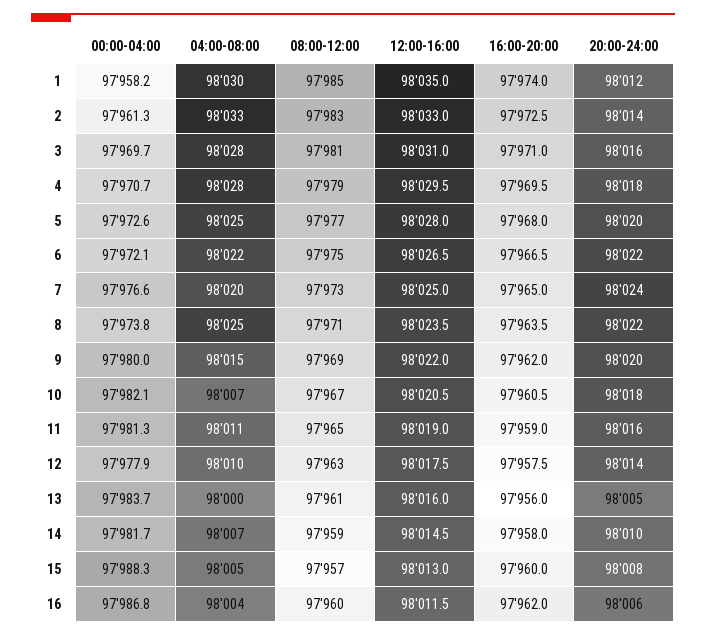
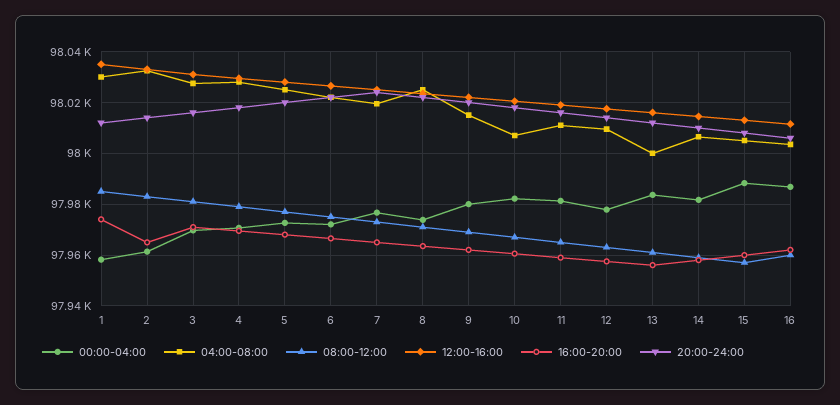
16:00-20:00, 2: 97972.5 -> 97965
20:00-24:00, 13: 98005 -> 98012.5

